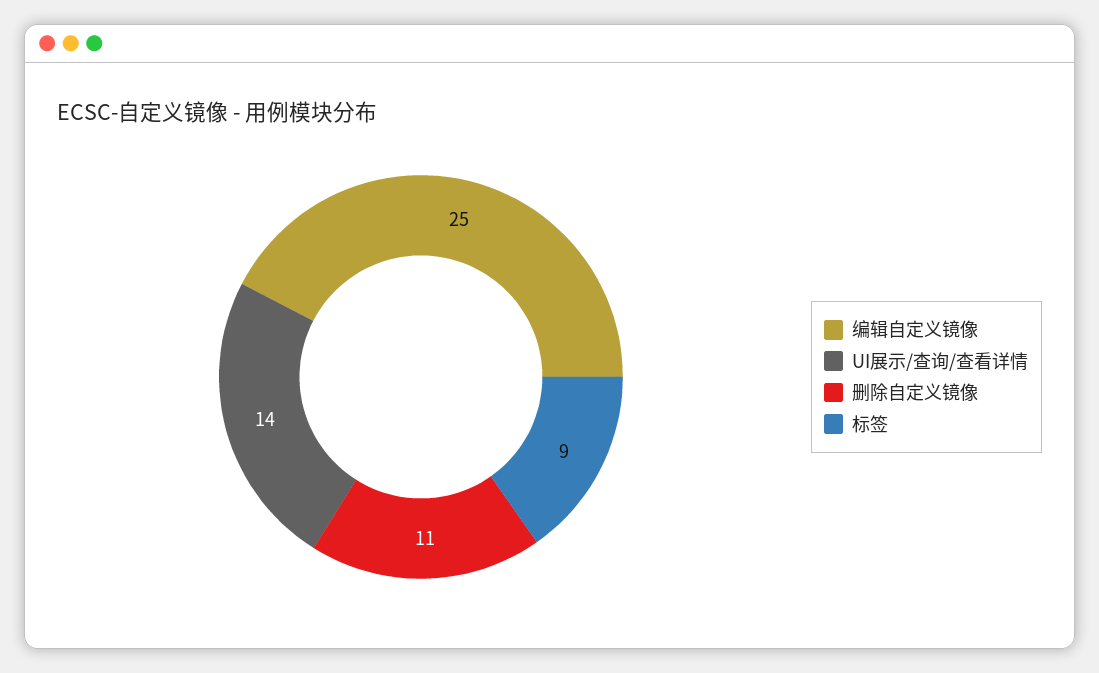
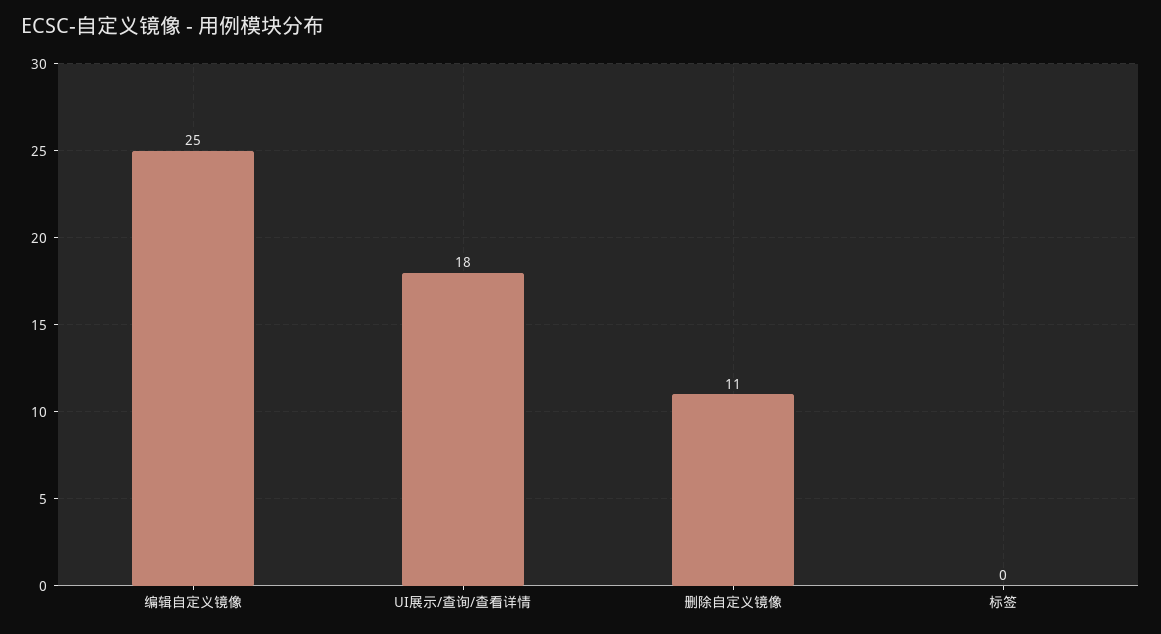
UI展示/查询/查看详情: 14 -> 18
标签: 9 -> 0

